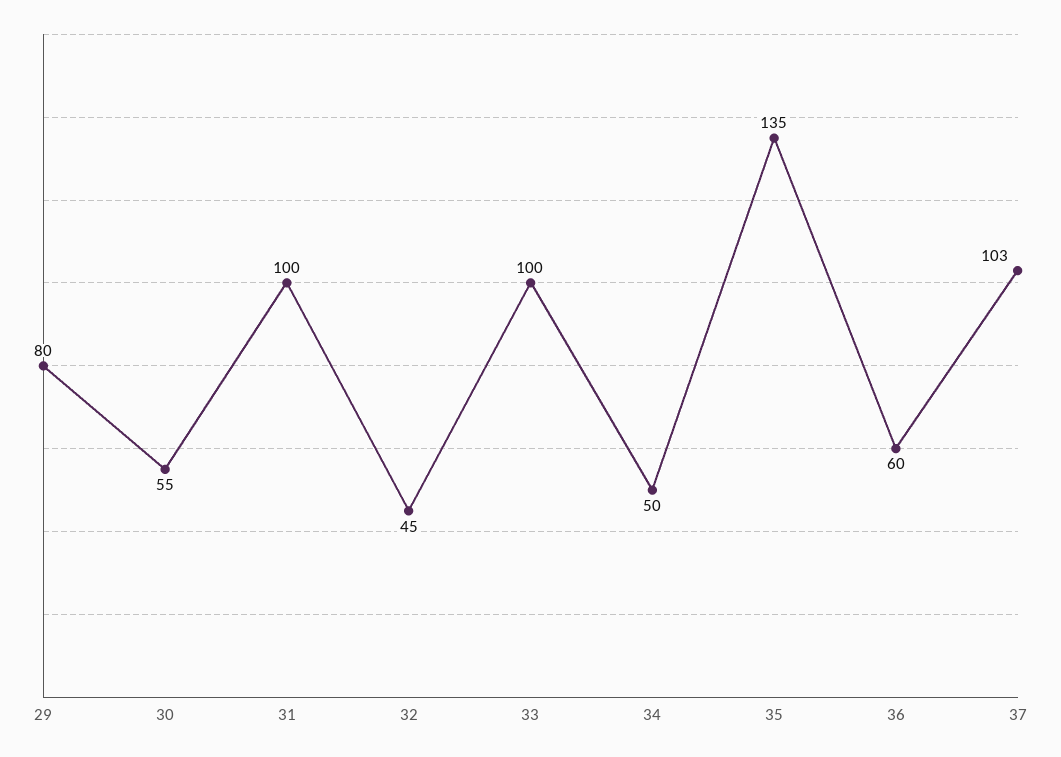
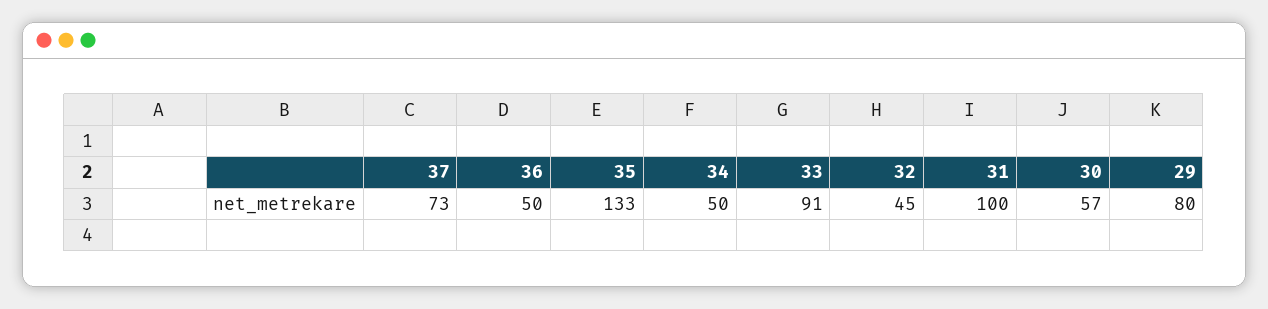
30: 55 -> 57
33: 100 -> 91
35: 135 -> 133
36: 60 -> 50
37: 103 -> 73

